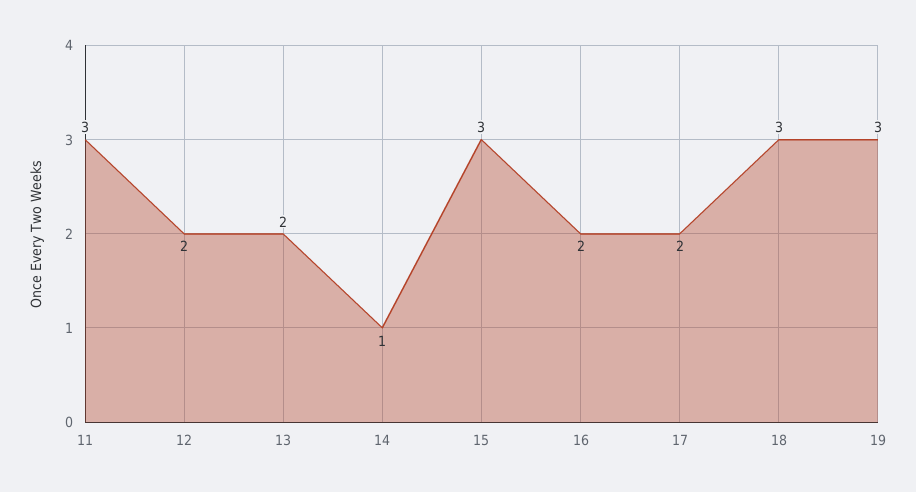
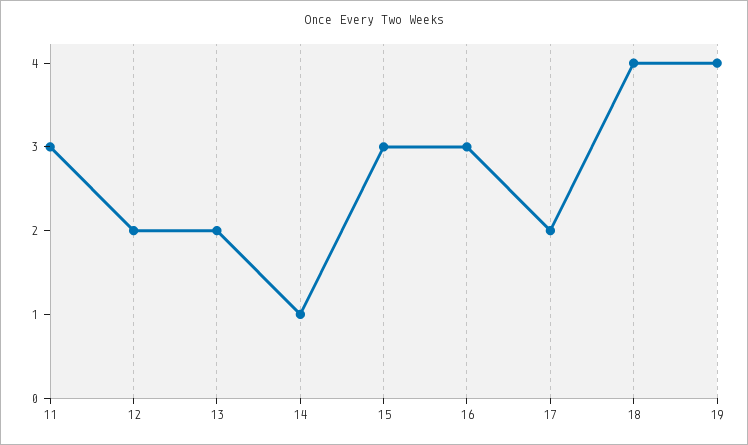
16: 2 -> 3
18: 3 -> 4
19: 3 -> 4

